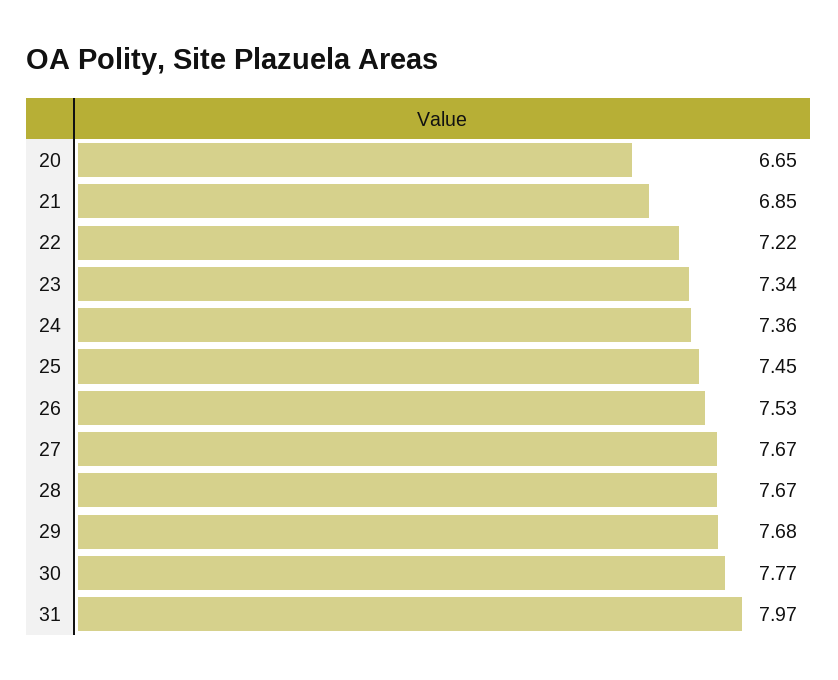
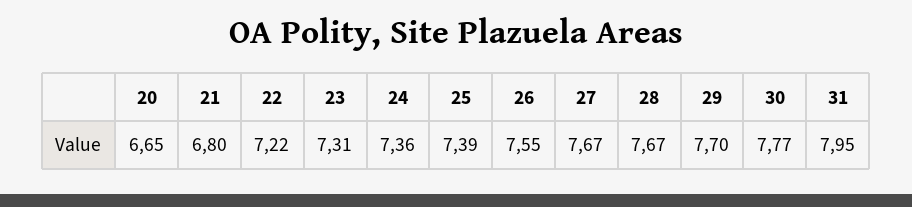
21: 6.85 -> 6.8
23: 7.34 -> 7.31
25: 7.45 -> 7.39
26: 7.53 -> 7.55
29: 7.68 -> 7.7
31: 7.97 -> 7.95

